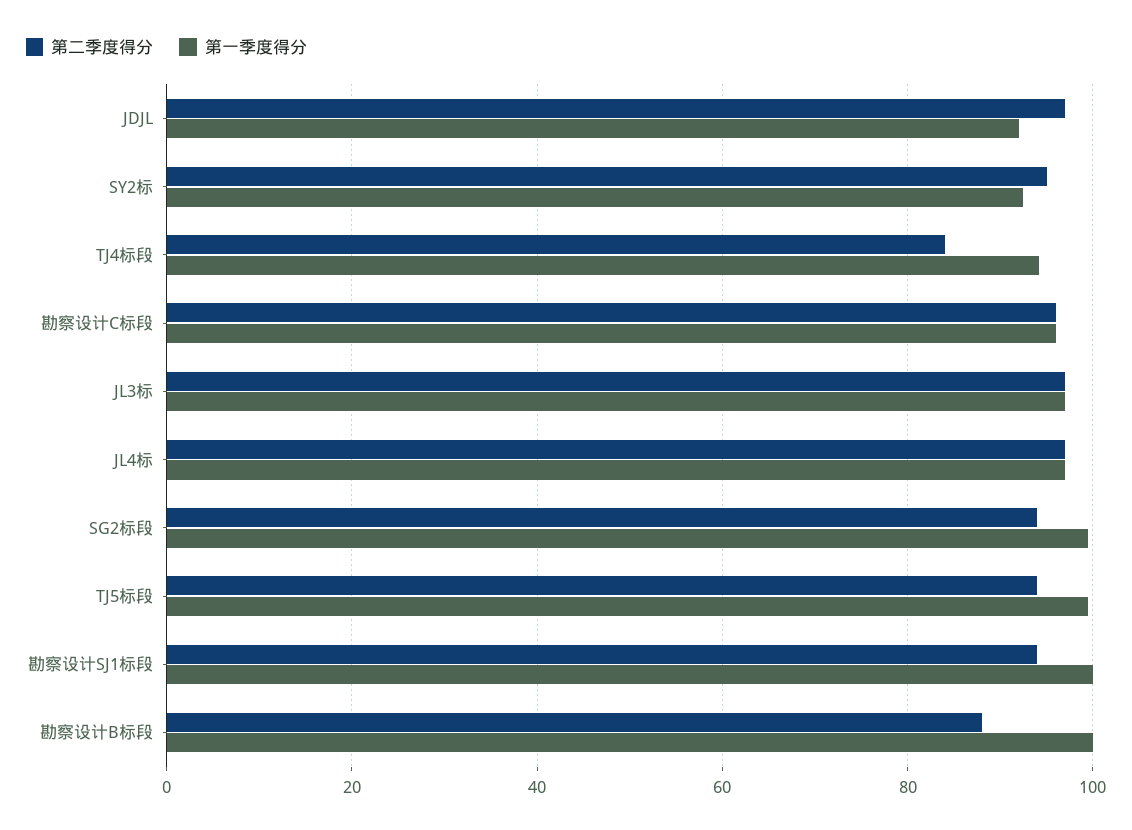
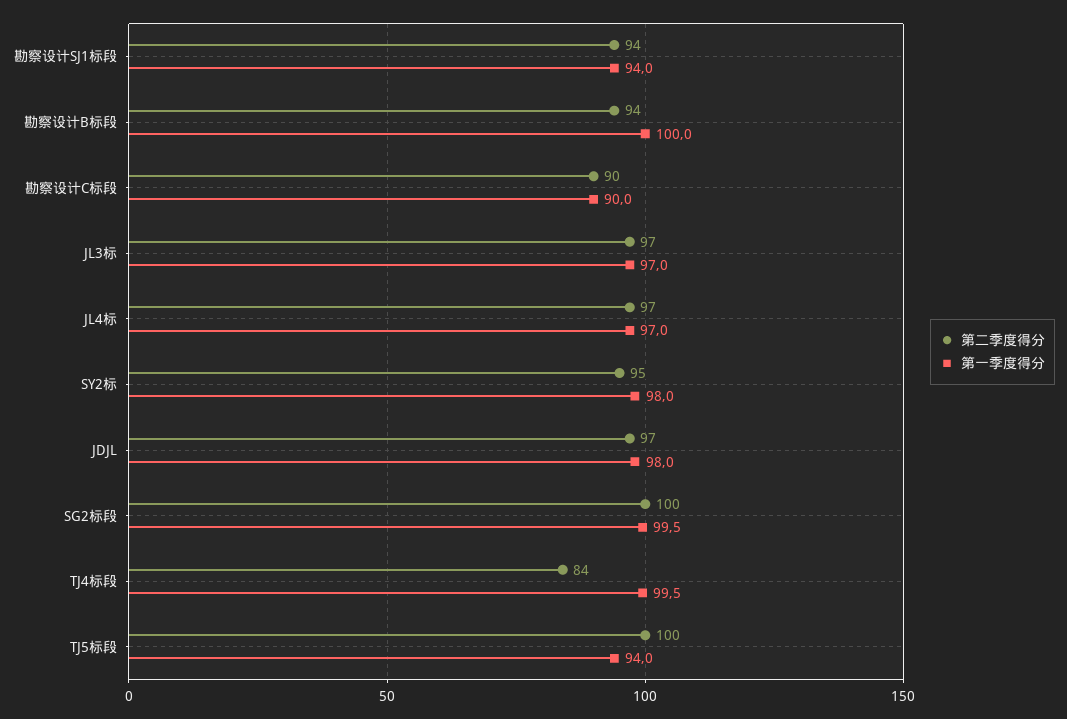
第一季度得分, JDJL: 92 -> 98
第一季度得分, SY2标: 92 -> 98
第一季度得分, TJ4标段: 94 -> 99.5
第二季度得分, 勘察设计C标段: 96 -> 90
第一季度得分, 勘察设计C标段: 96 -> 90
第二季度得分, SG2标段: 94 -> 100
第二季度得分, TJ5标段: 94 -> 100
第一季度得分, TJ5标段: 100 -> 94
第一季度得分, 勘察设计SJ1标段: 100 -> 94
第二季度得分, 勘察设计B标段: 88 -> 94

